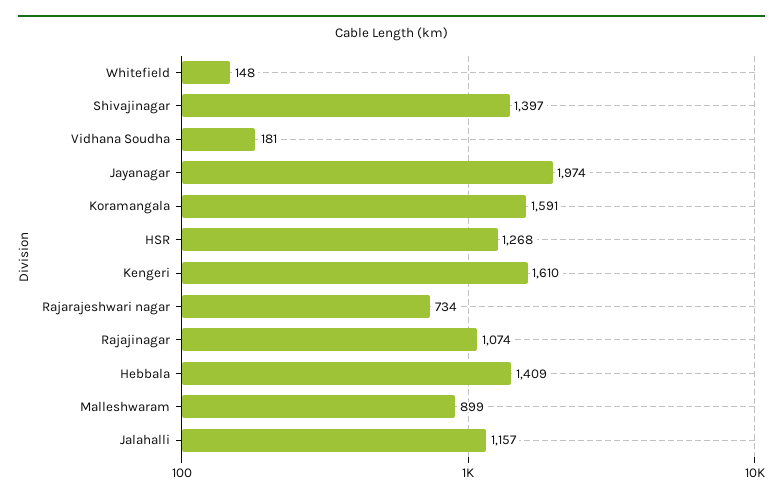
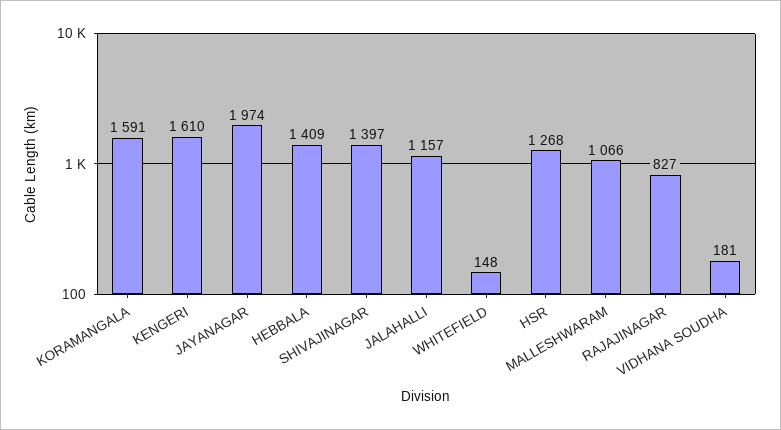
Rajarajeshwari nagar: 734 -> none
Rajajinagar: 1074 -> 827
Malleshwaram: 899 -> 1066

